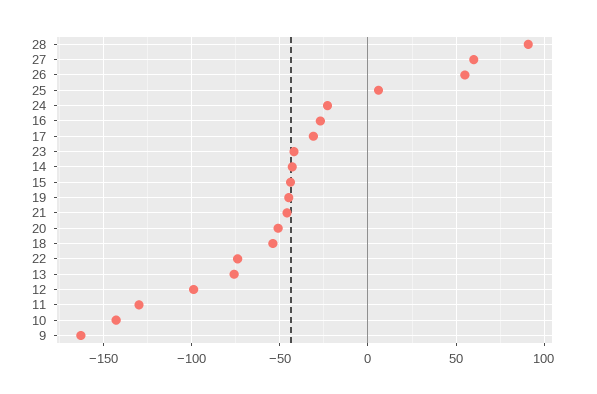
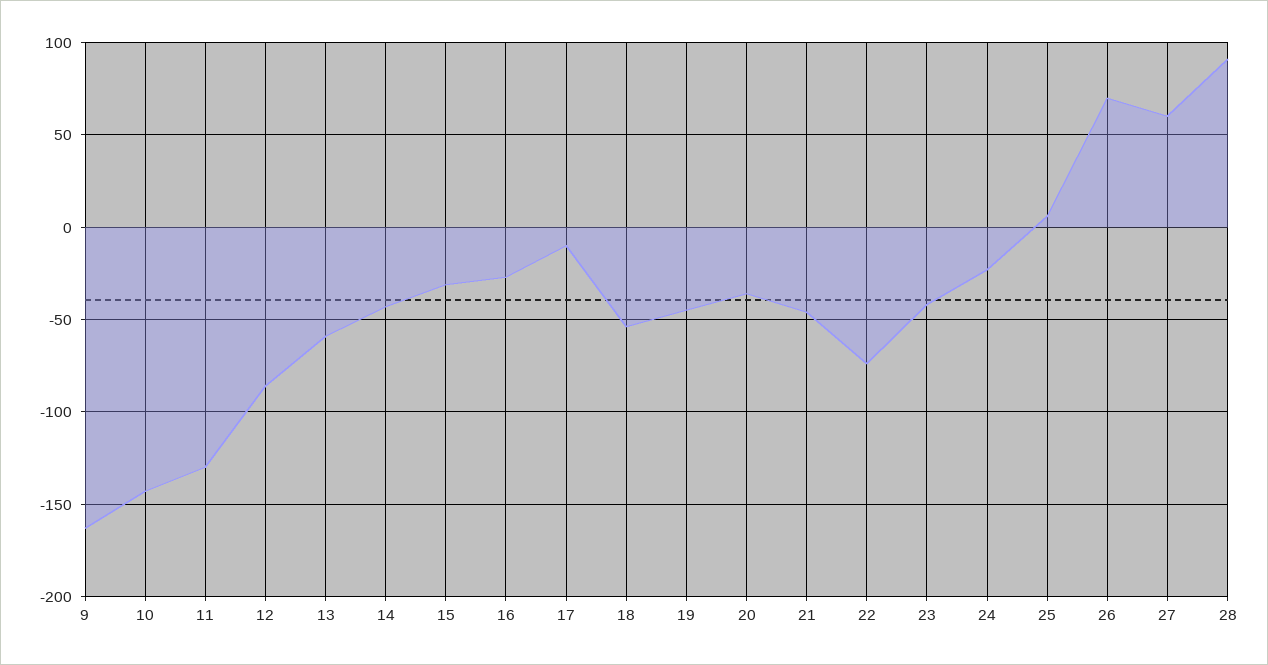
26: 55 -> 70
17: -30 -> -10
15: -45 -> -30
20: -50 -> -35
13: -75 -> -60
12: -100 -> -85

